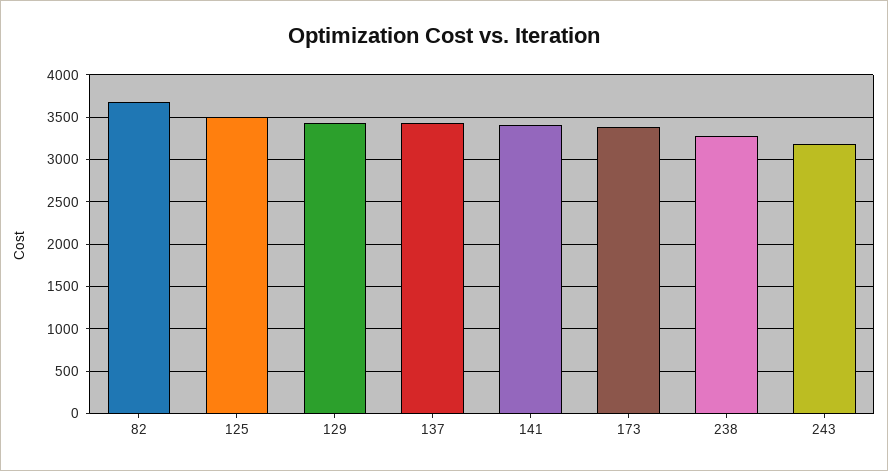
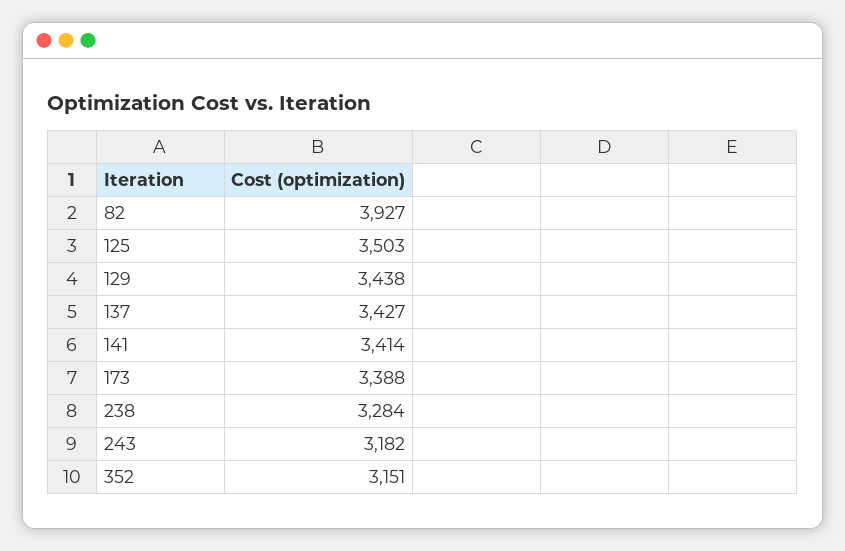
82: 3700 -> 3927
352: none -> 3151

